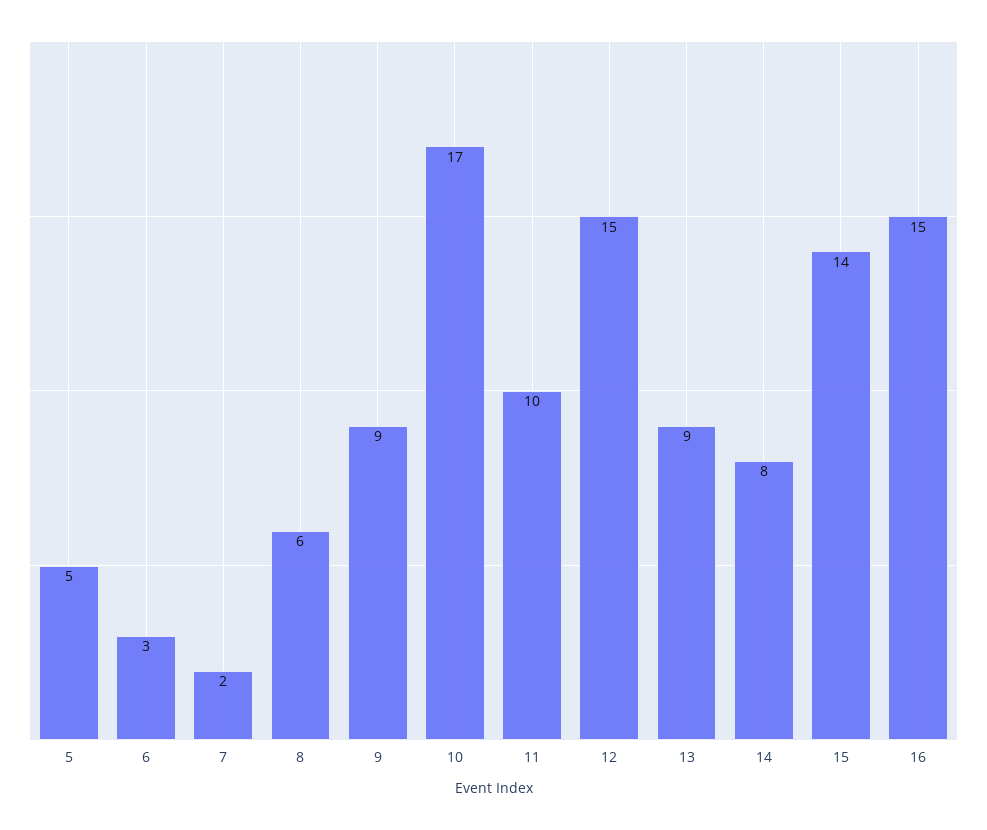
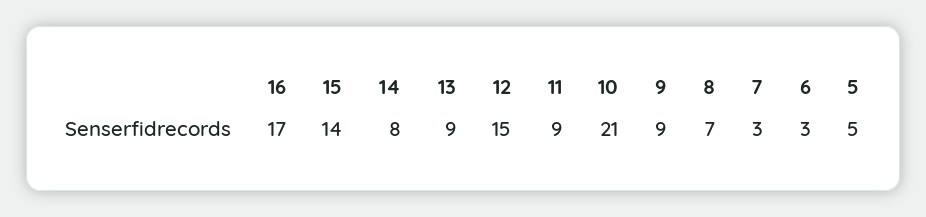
7: 2 -> 3
8: 6 -> 7
10: 17 -> 21
11: 10 -> 9
16: 15 -> 17

